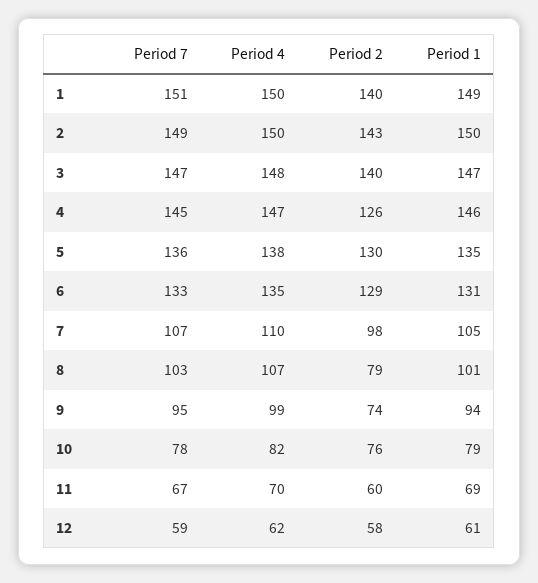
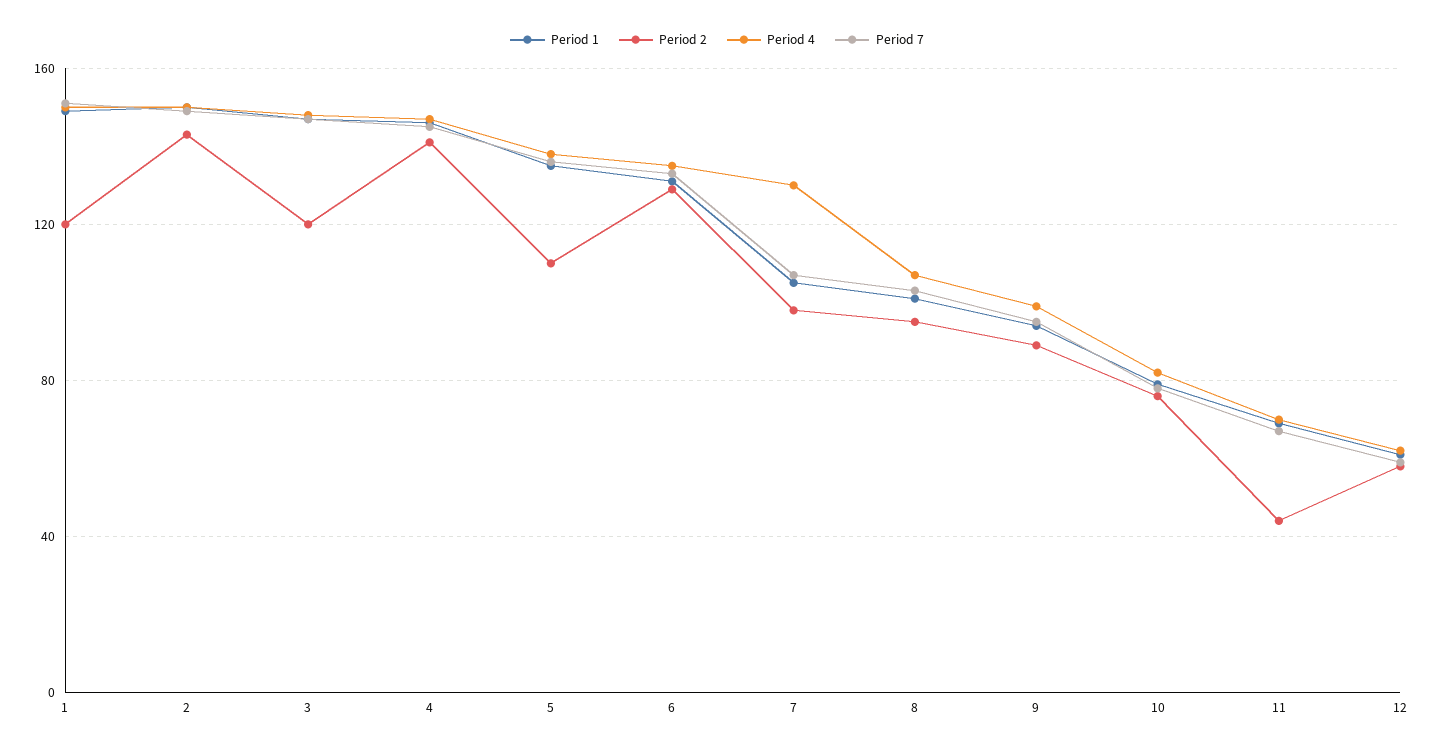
Period 2, 1: 140 -> 120
Period 2, 3: 140 -> 120
Period 2, 4: 126 -> 140
Period 2, 5: 130 -> 110
Period 4, 7: 110 -> 130
Period 2, 8: 79 -> 95
Period 2, 9: 74 -> 90
Period 2, 11: 60 -> 45

